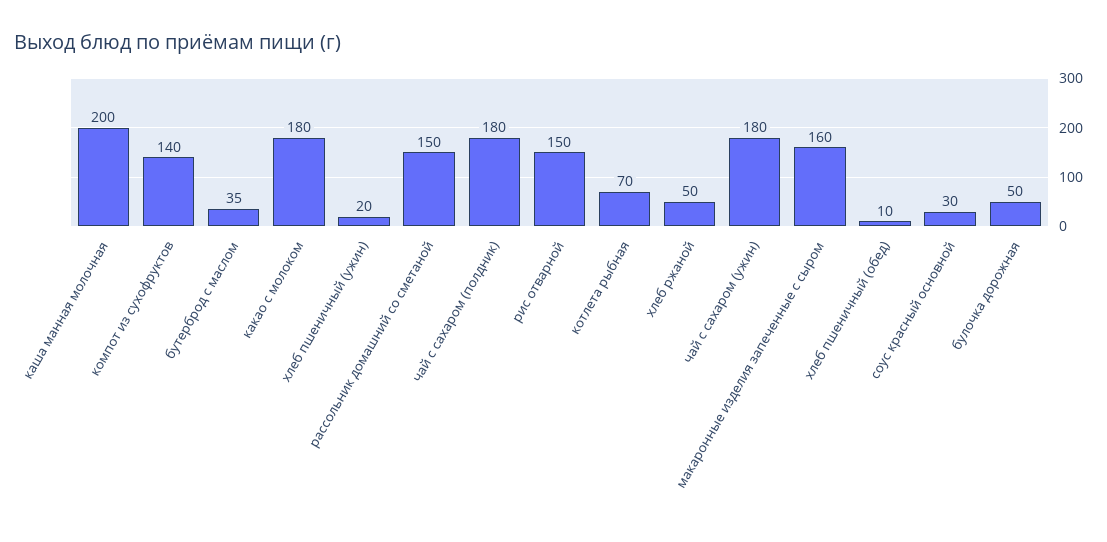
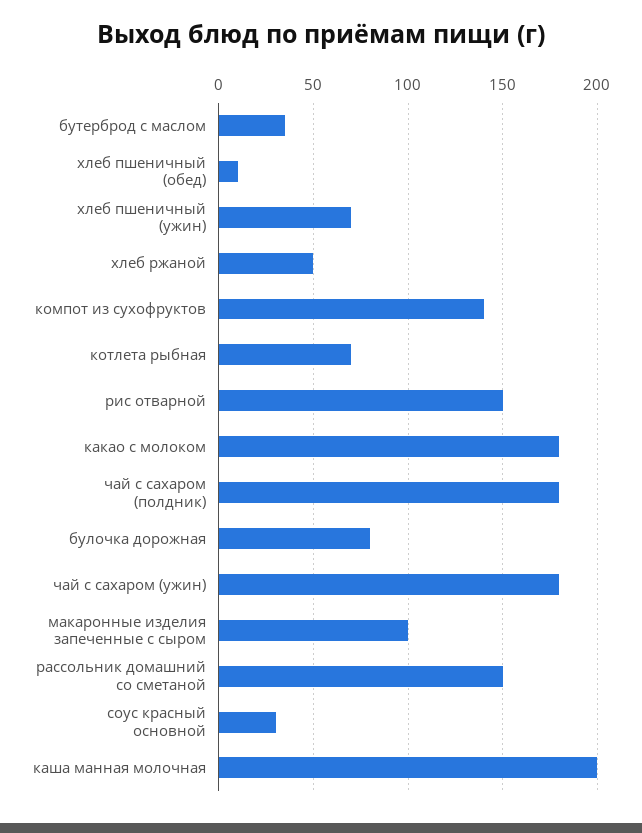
хлеб пшеничный (ужин): 20 -> 70
макаронные изделия запеченные с сыром: 160 -> 100
булочка дорожная: 50 -> 80

